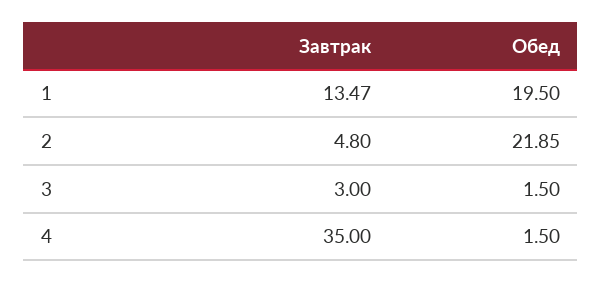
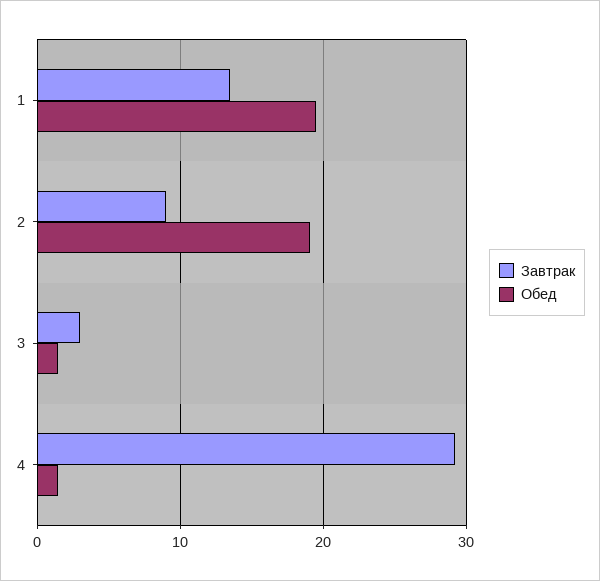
Завтрак, 2: 4.8 -> 9
Обед, 2: 21.85 -> 19
Завтрак, 4: 35 -> 29

